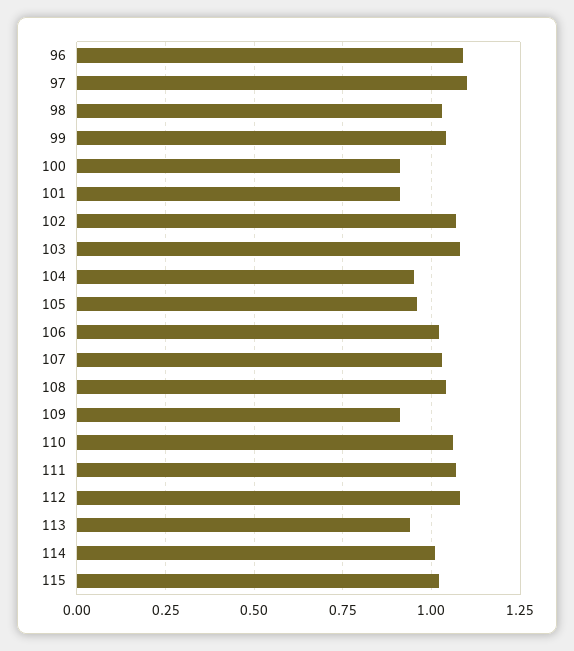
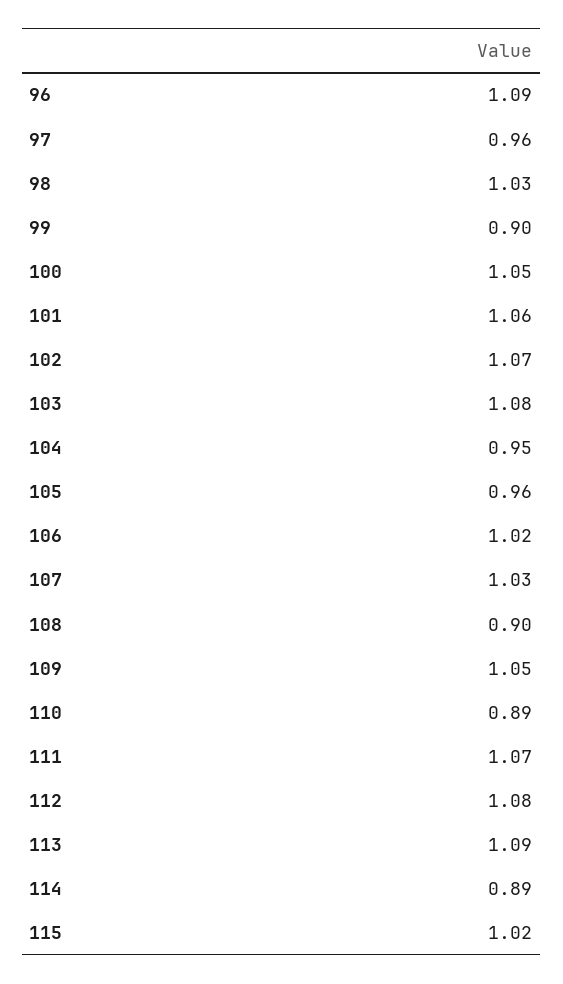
97: 1.1 -> 0.96
99: 1.05 -> 0.9
100: 0.9 -> 1.05
101: 0.9 -> 1.06
108: 1.05 -> 0.9
109: 0.9 -> 1.05
110: 1.05 -> 0.89
113: 0.95 -> 1.09
114: 1 -> 0.89

